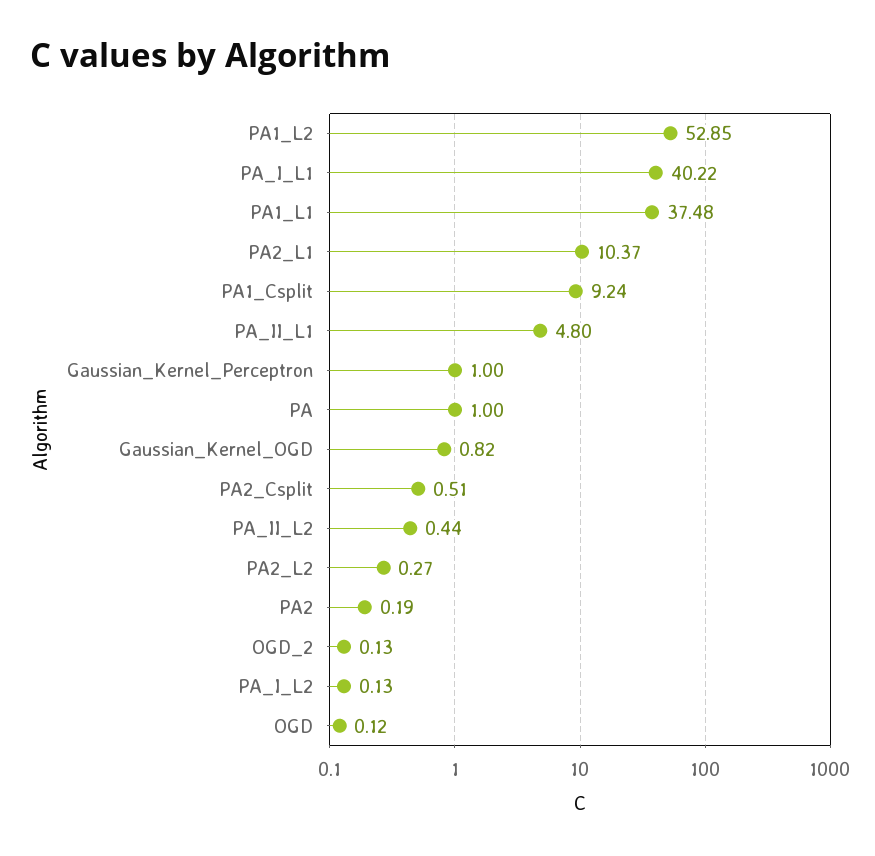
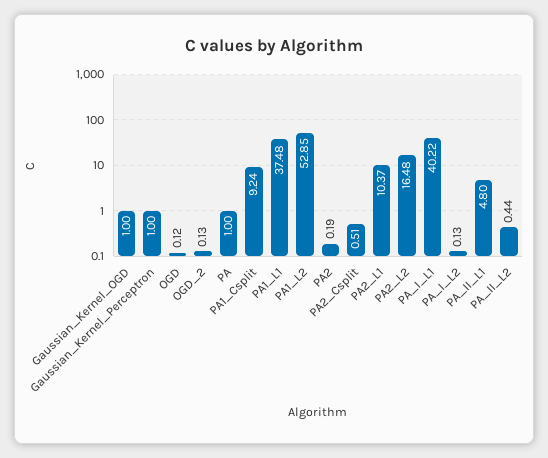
Gaussian_Kernel_OGD: 0.82 -> 1
PA2_L2: 0.27 -> 16.48

